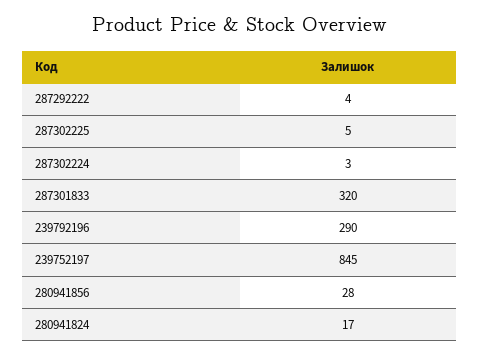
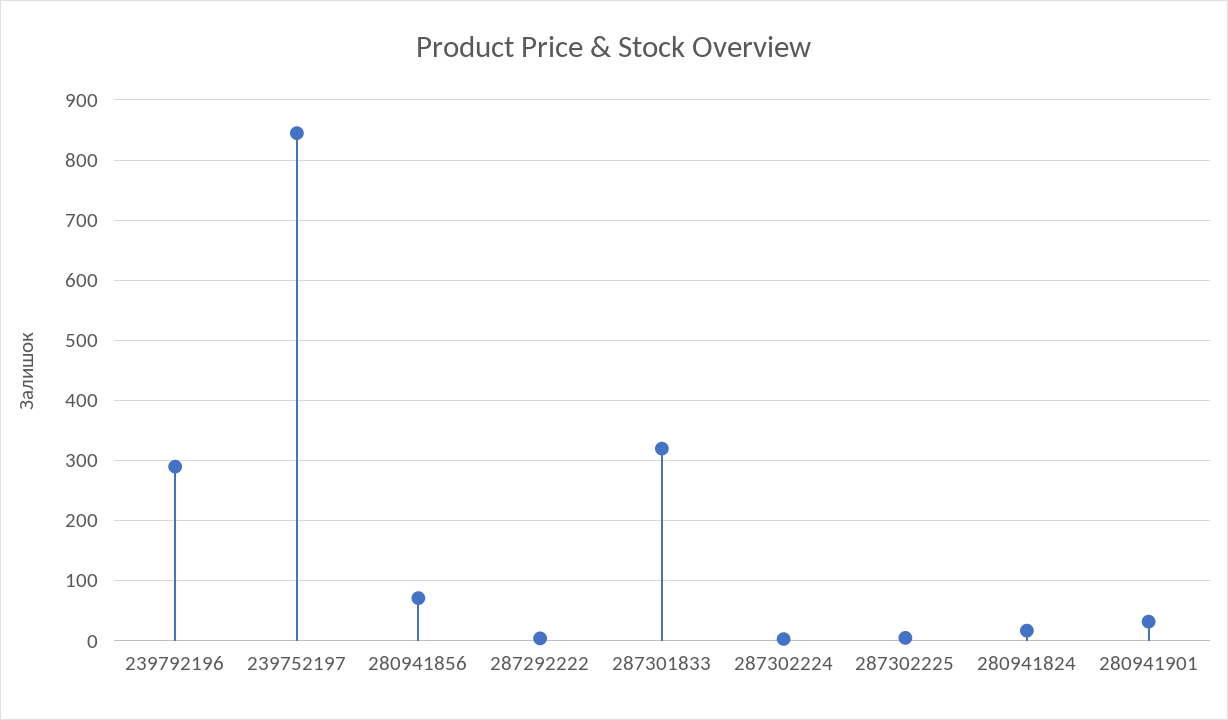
280941856: 28 -> 70
280941901: none -> 30

